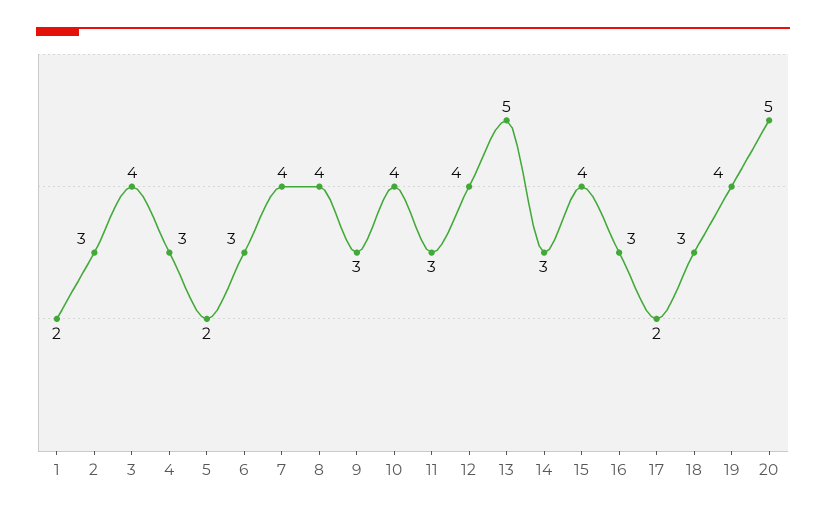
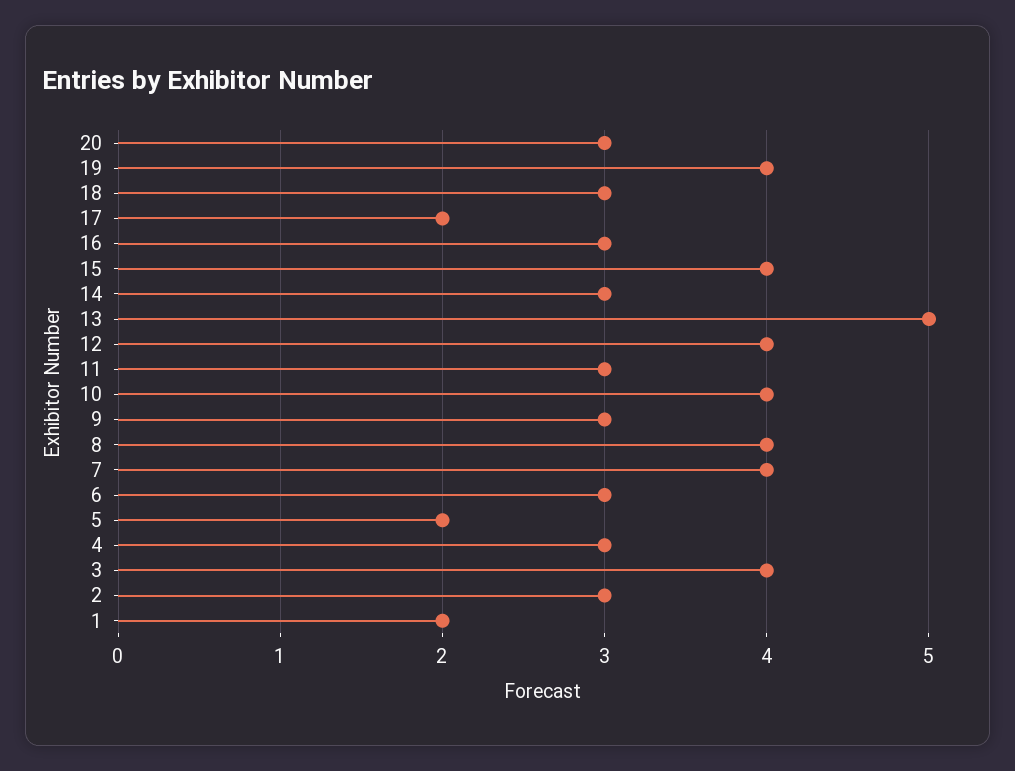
20: 5 -> 3

